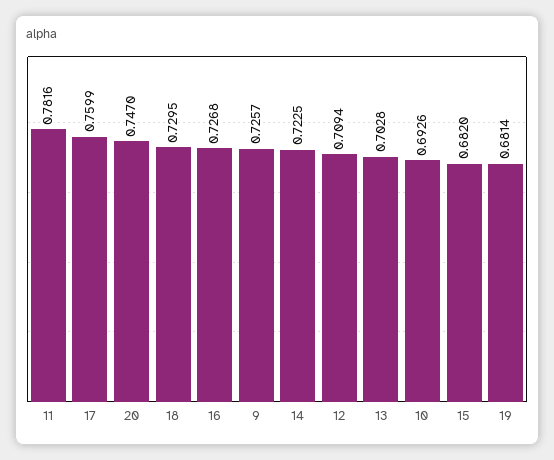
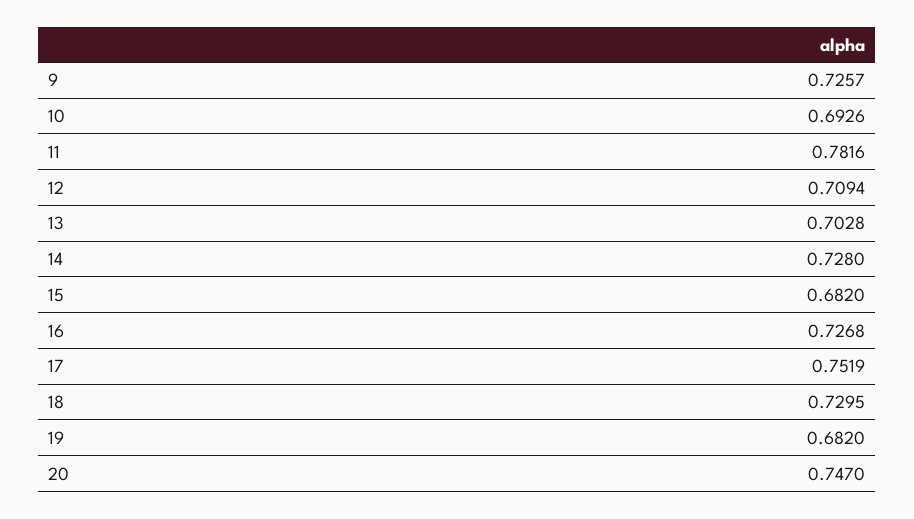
17: 0.7599 -> 0.7519
14: 0.7225 -> 0.728
19: 0.6814 -> 0.682

